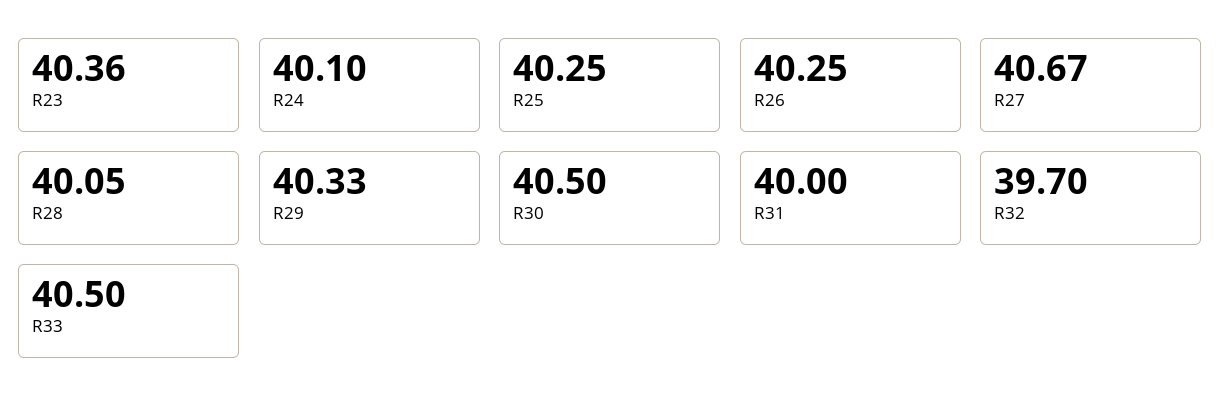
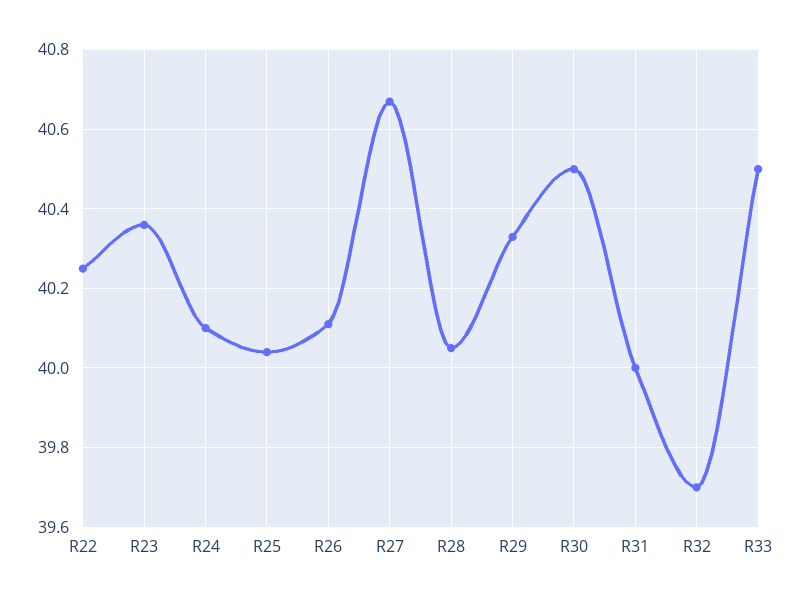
R25: 40.25 -> 40.05
R26: 40.25 -> 40.1
R22: none -> 40.25

